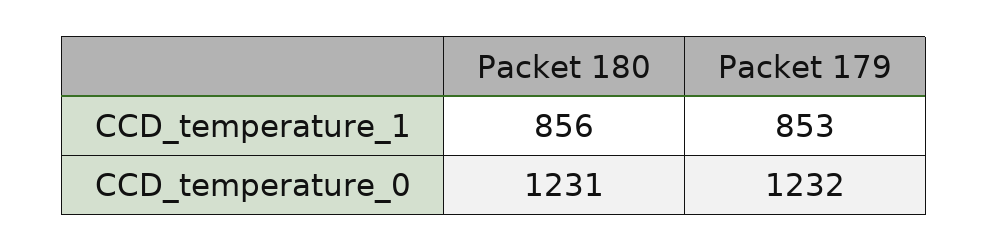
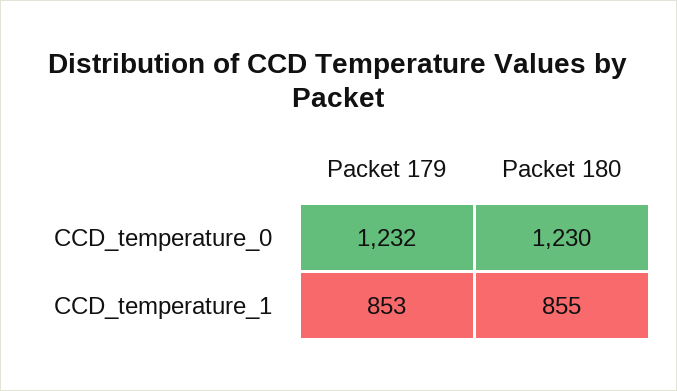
Packet 180, CCD_temperature_1: 856 -> 855
Packet 180, CCD_temperature_0: 1231 -> 1230

